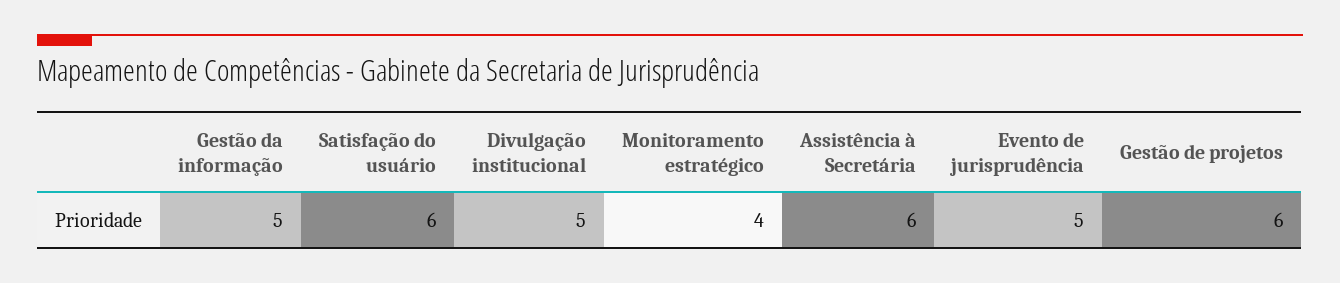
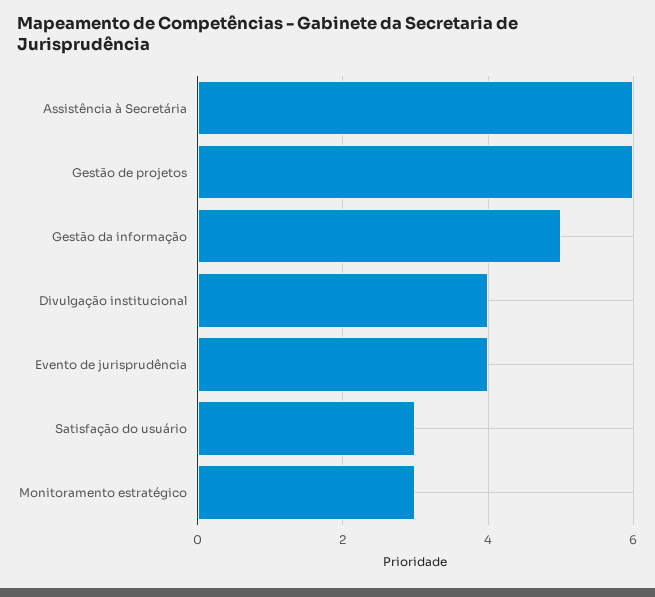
Satisfação do usuário: 6 -> 3
Divulgação institucional: 5 -> 4
Monitoramento estratégico: 4 -> 3
Evento de jurisprudência: 5 -> 4

